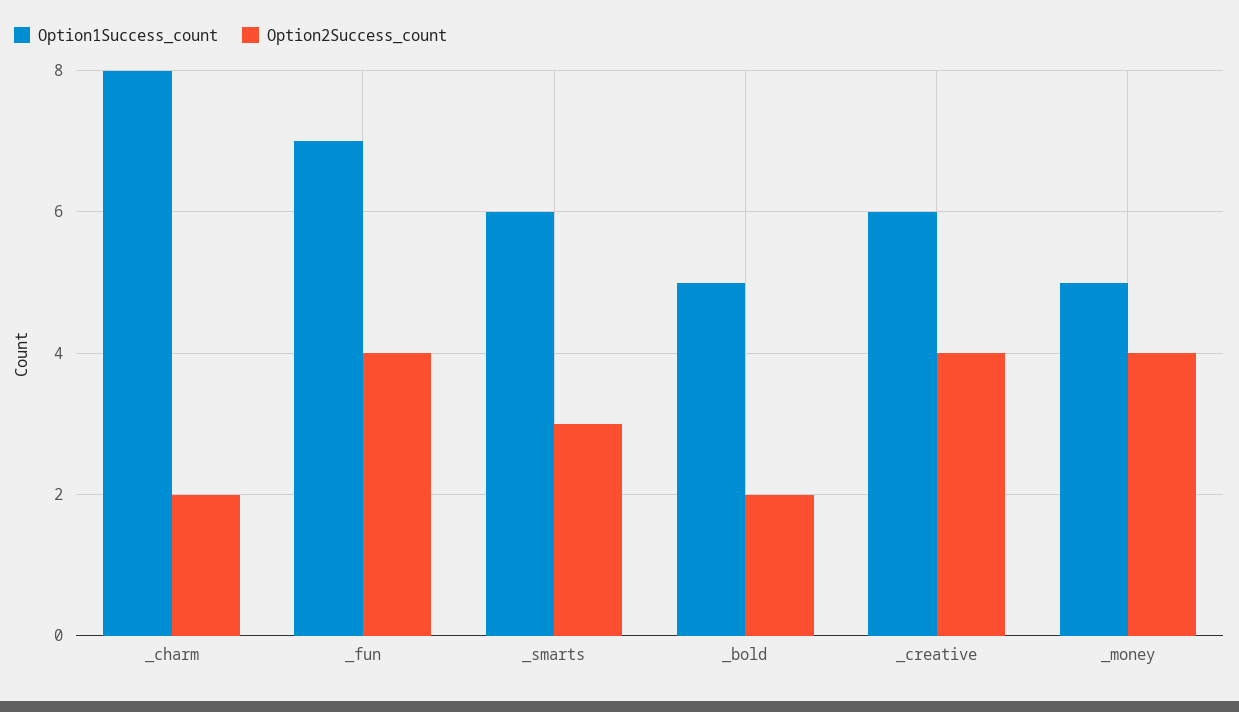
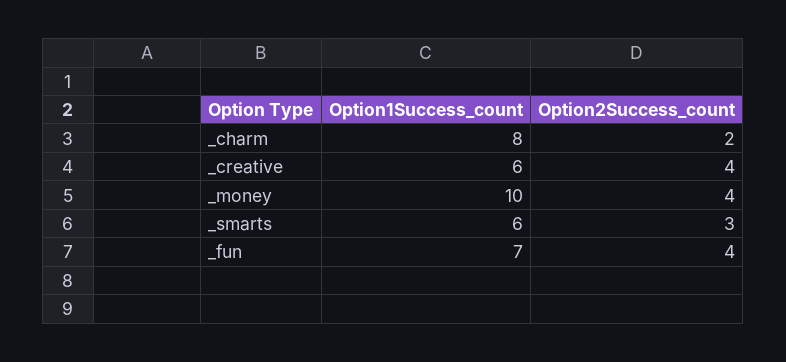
Option1Success_count, _bold: 5 -> none
Option2Success_count, _bold: 2 -> none
Option1Success_count, _money: 5 -> 10

